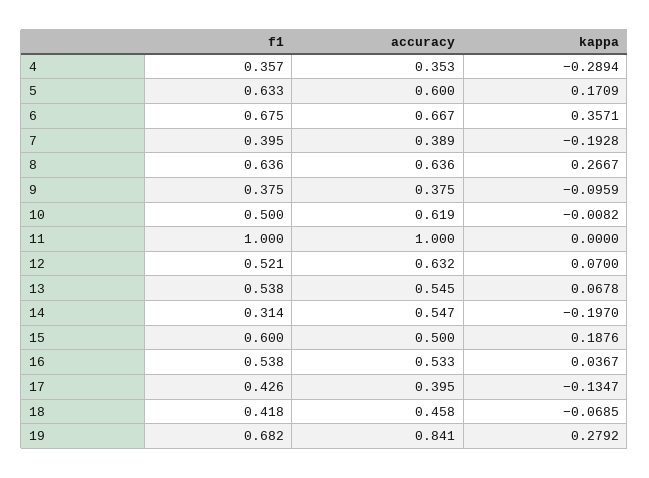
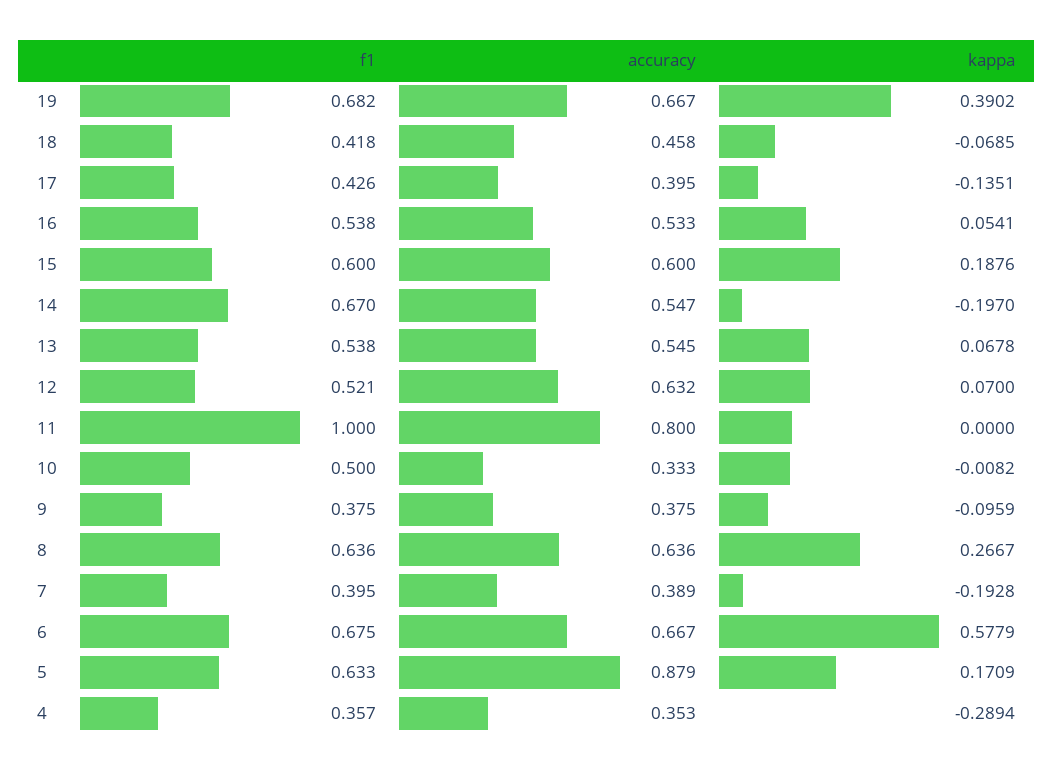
accuracy, 5: 0.6 -> 0.879
kappa, 6: 0.3571 -> 0.5779
accuracy, 10: 0.619 -> 0.333
accuracy, 11: 1 -> 0.8
f1, 14: 0.314 -> 0.67
accuracy, 15: 0.5 -> 0.6
kappa, 16: 0.0367 -> 0.0541
kappa, 17: -0.1347 -> -0.1351
accuracy, 19: 0.841 -> 0.667
kappa, 19: 0.2792 -> 0.3902

